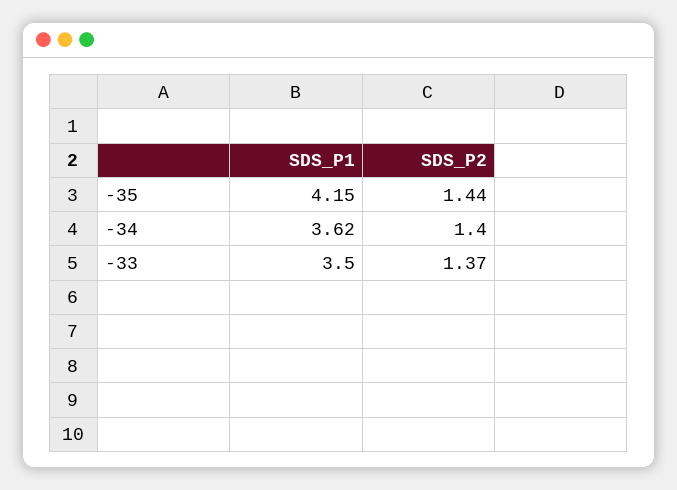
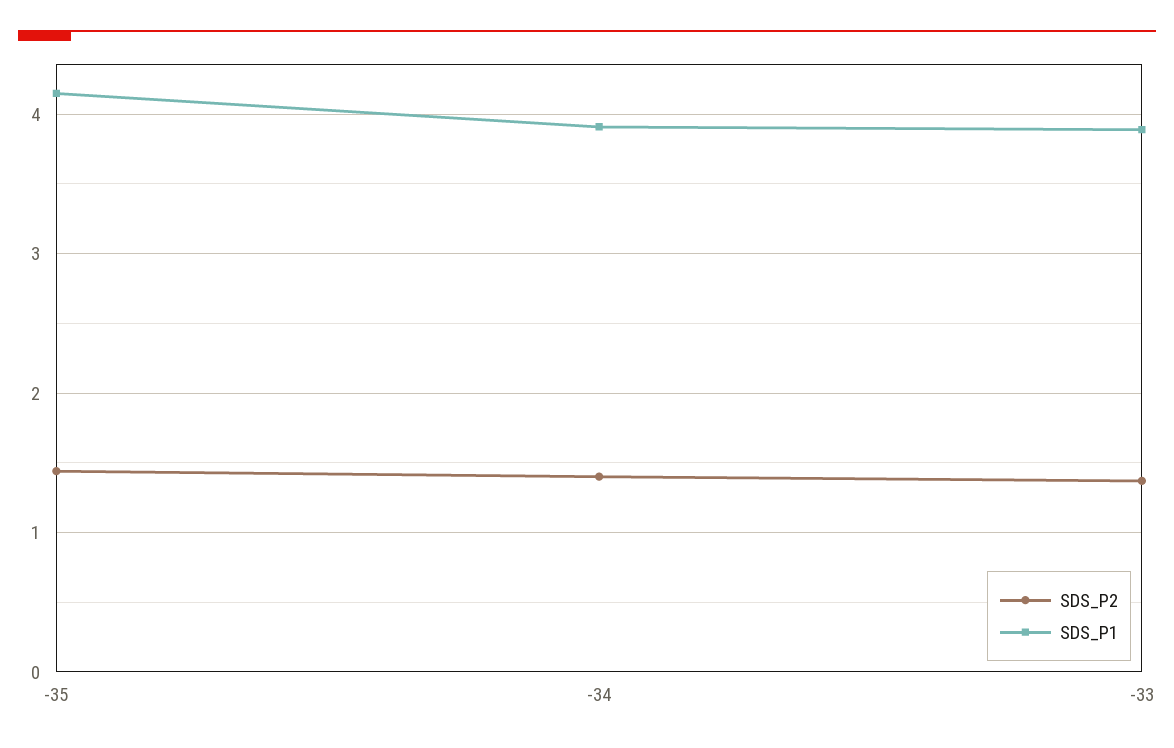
SDS_P1, -34: 3.62 -> 3.9
SDS_P1, -33: 3.5 -> 3.9

